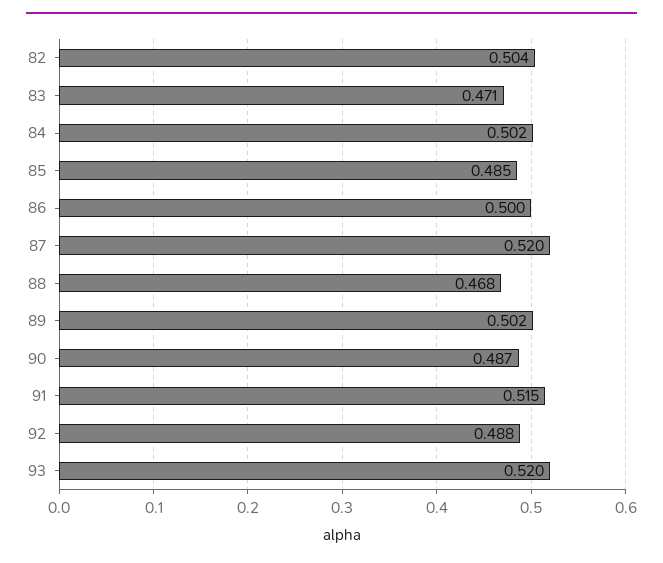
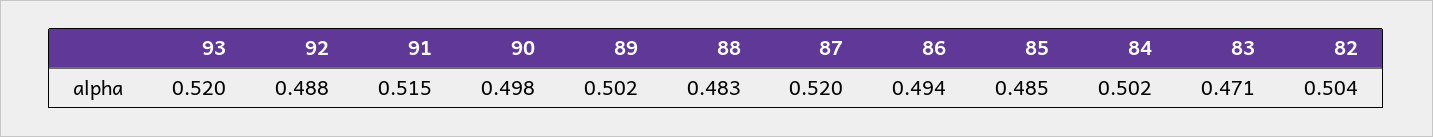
86: 0.5 -> 0.494
88: 0.468 -> 0.483
90: 0.487 -> 0.498

